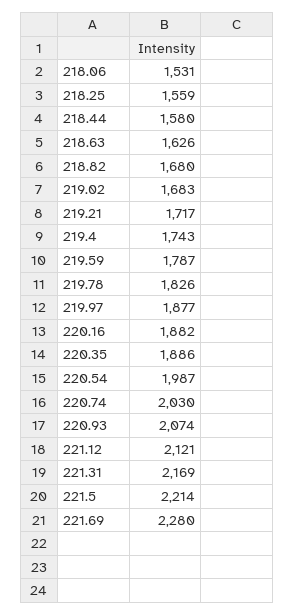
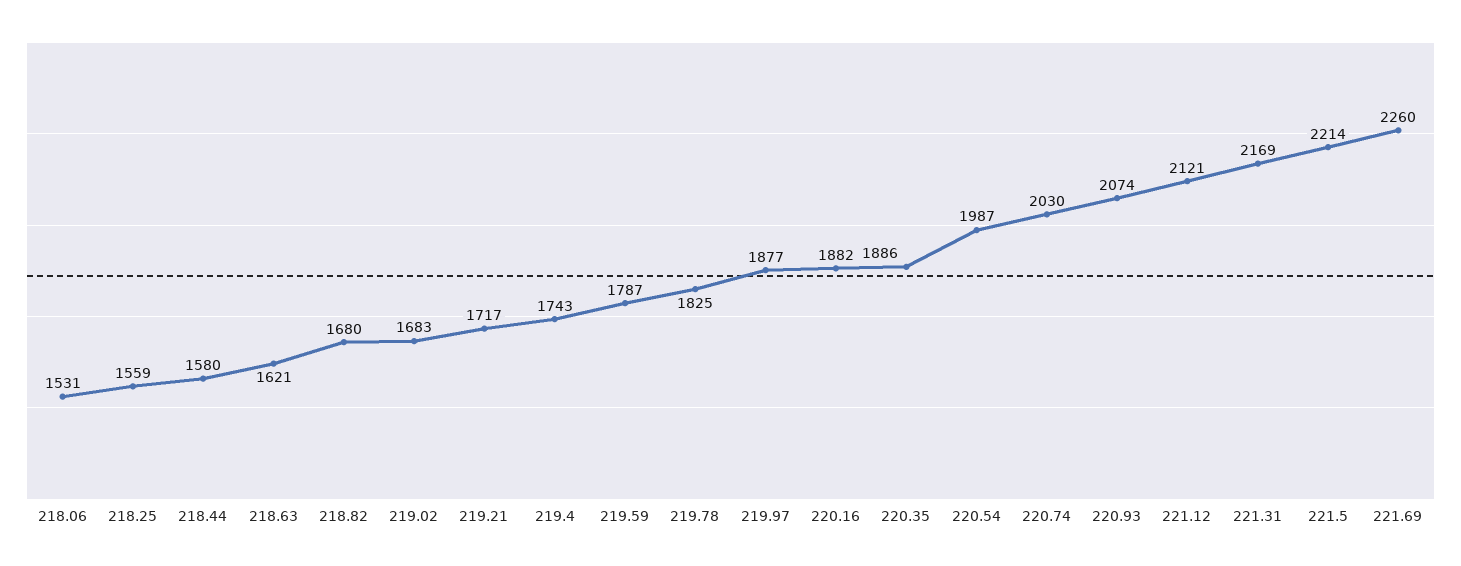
218.63: 1626 -> 1621
219.78: 1826 -> 1825
221.69: 2280 -> 2260

